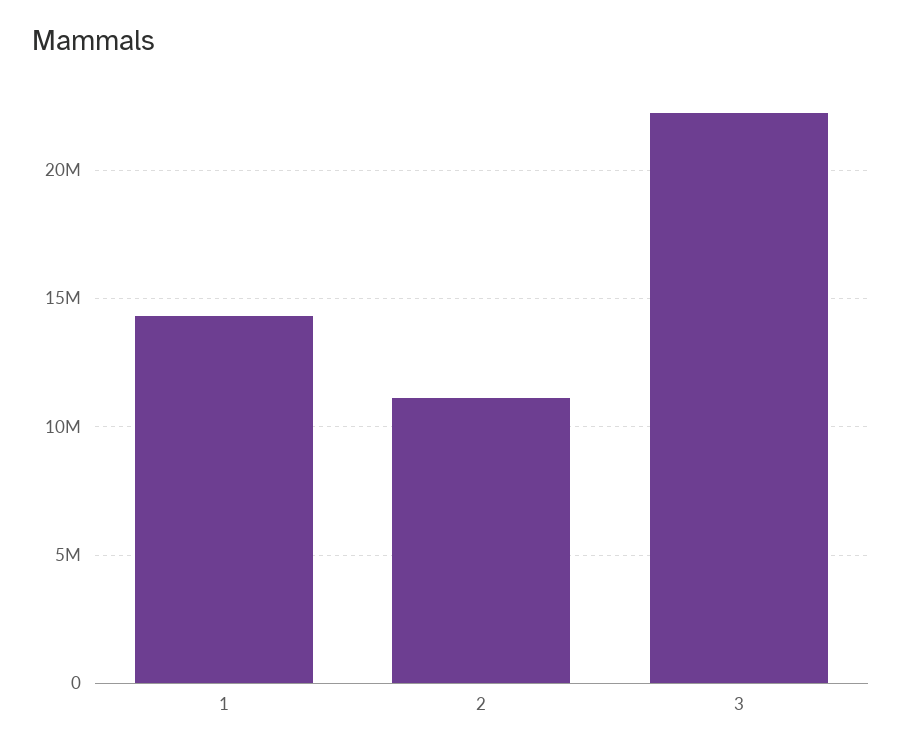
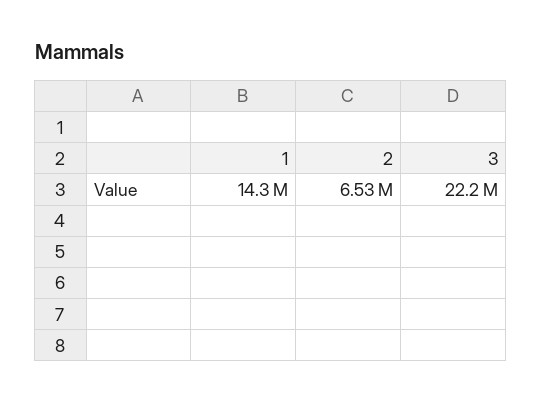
2: 11000000 -> 6530000

